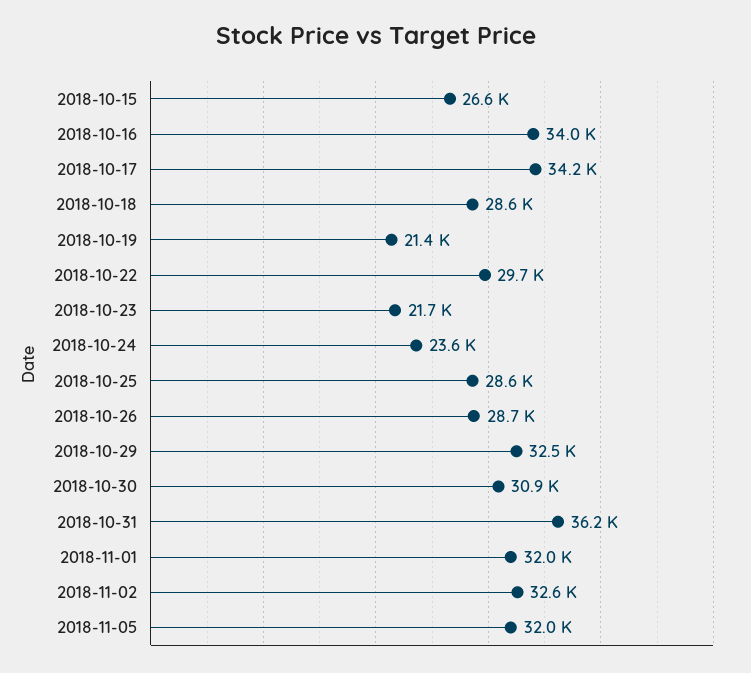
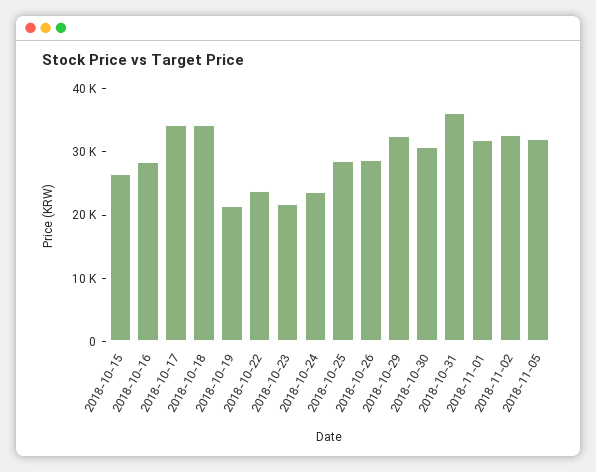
2018-10-16: 34000 -> 28000
2018-10-18: 28600 -> 34000
2018-10-22: 29700 -> 24000

